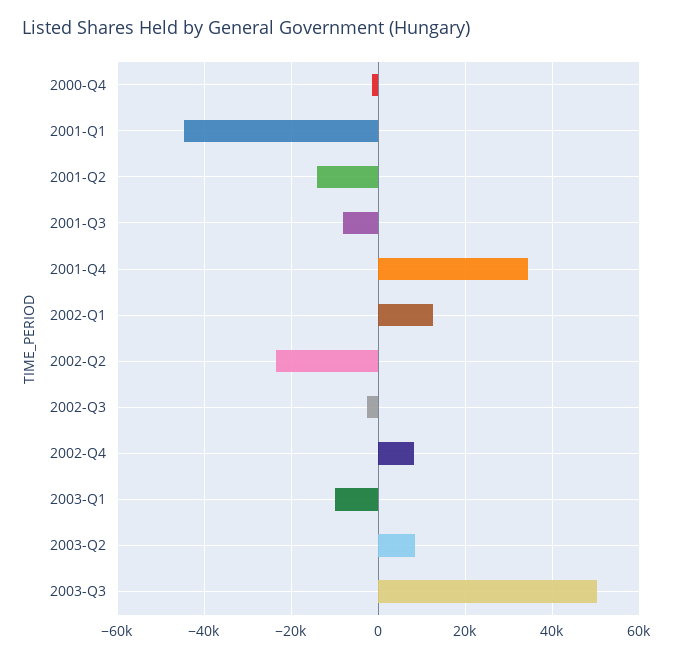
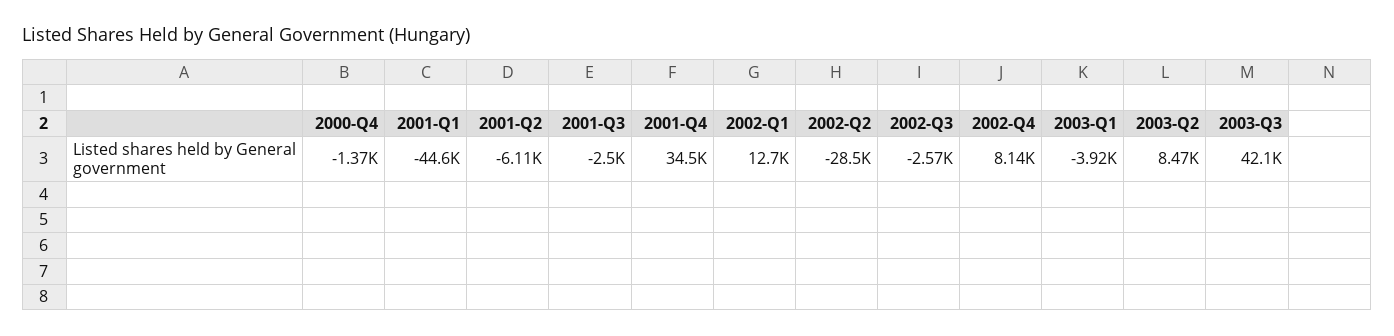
2001-Q2: -14000 -> -6110
2001-Q3: -8000 -> -2500
2002-Q2: -24000 -> -28500
2003-Q1: -10000 -> -3920
2003-Q3: 50000 -> 42100

